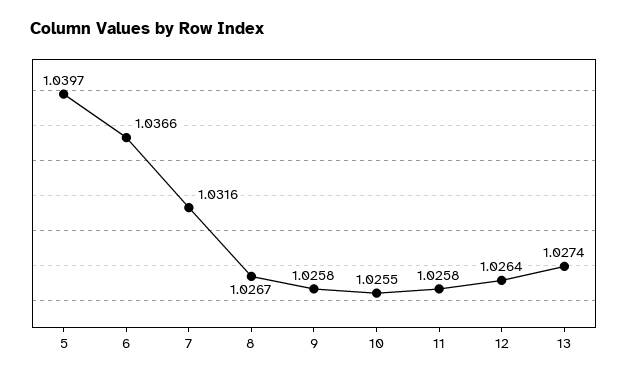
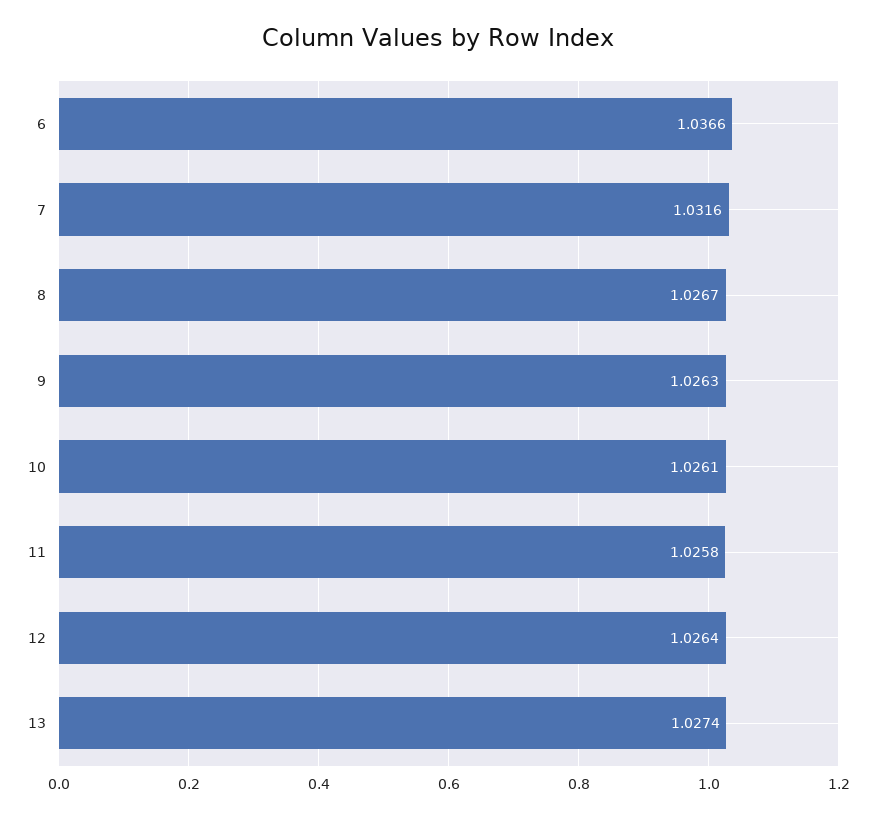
5: 1.0397 -> none
9: 1.0258 -> 1.0263
10: 1.0255 -> 1.0261

